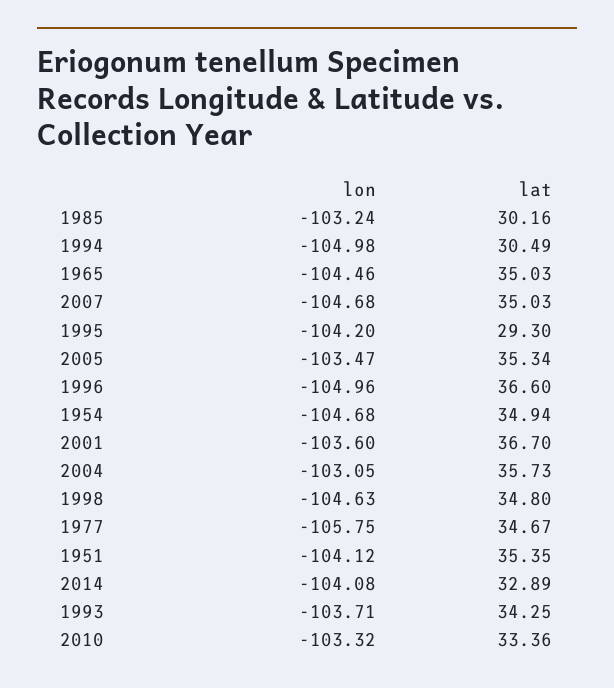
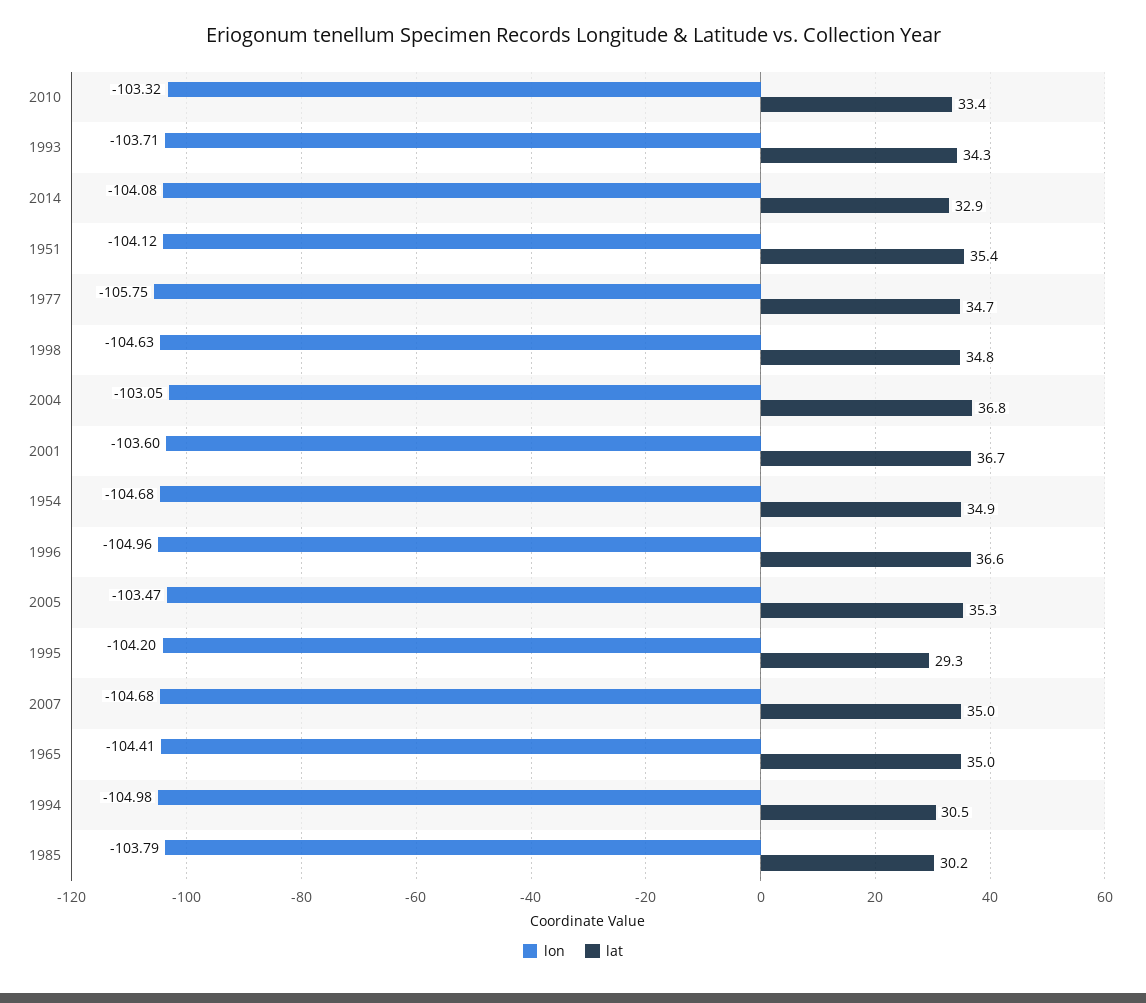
lon, 1985: -103.24 -> -103.79
lon, 1965: -104.46 -> -104.41
lat, 2004: 35.73 -> 36.8

